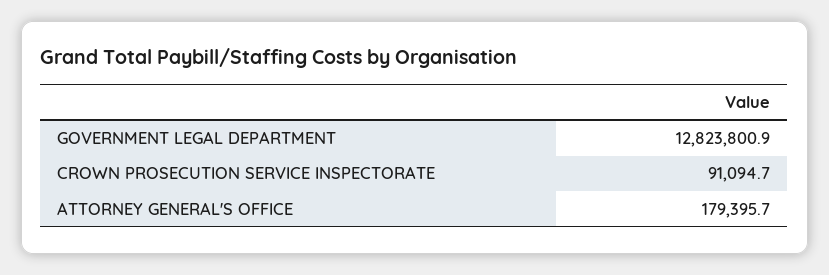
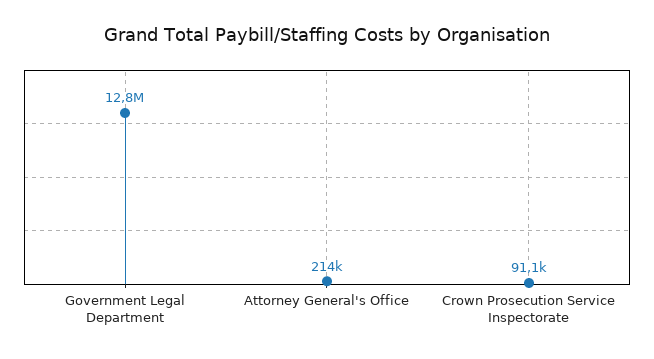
ATTORNEY GENERAL'S OFFICE: 179395.7 -> 214000

